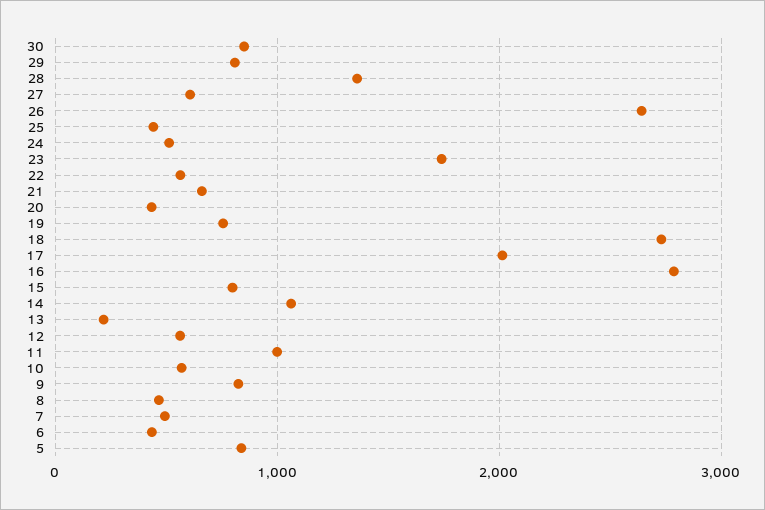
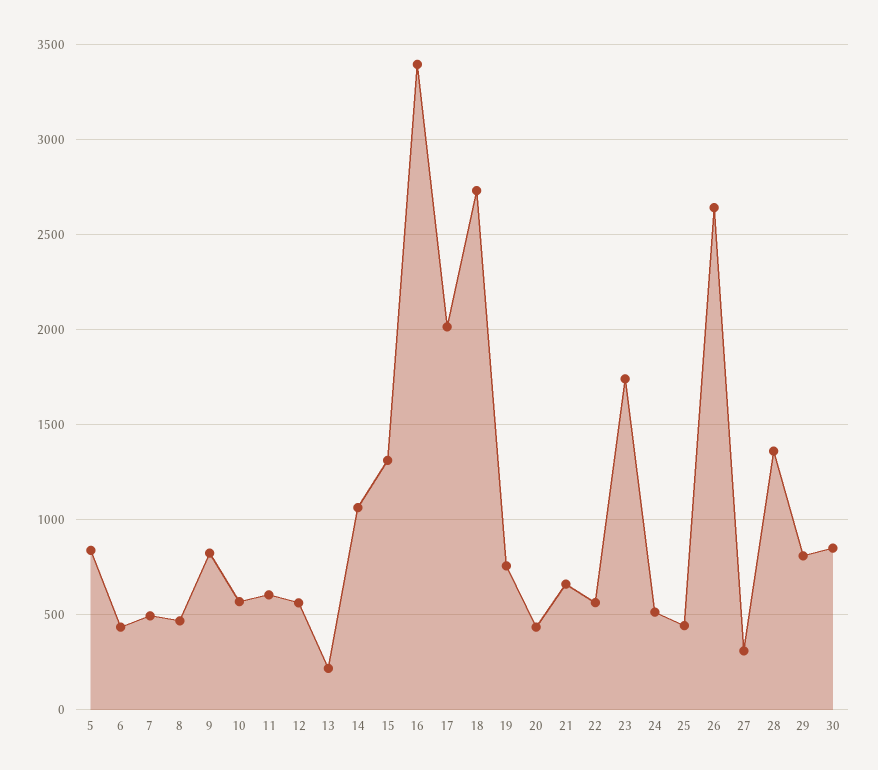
27: 600 -> 300
16: 2800 -> 3400
15: 800 -> 1300
11: 1000 -> 600

